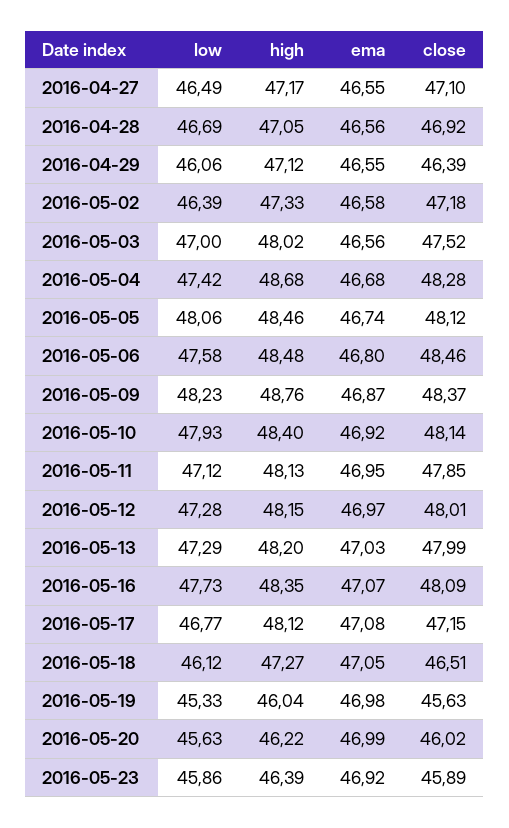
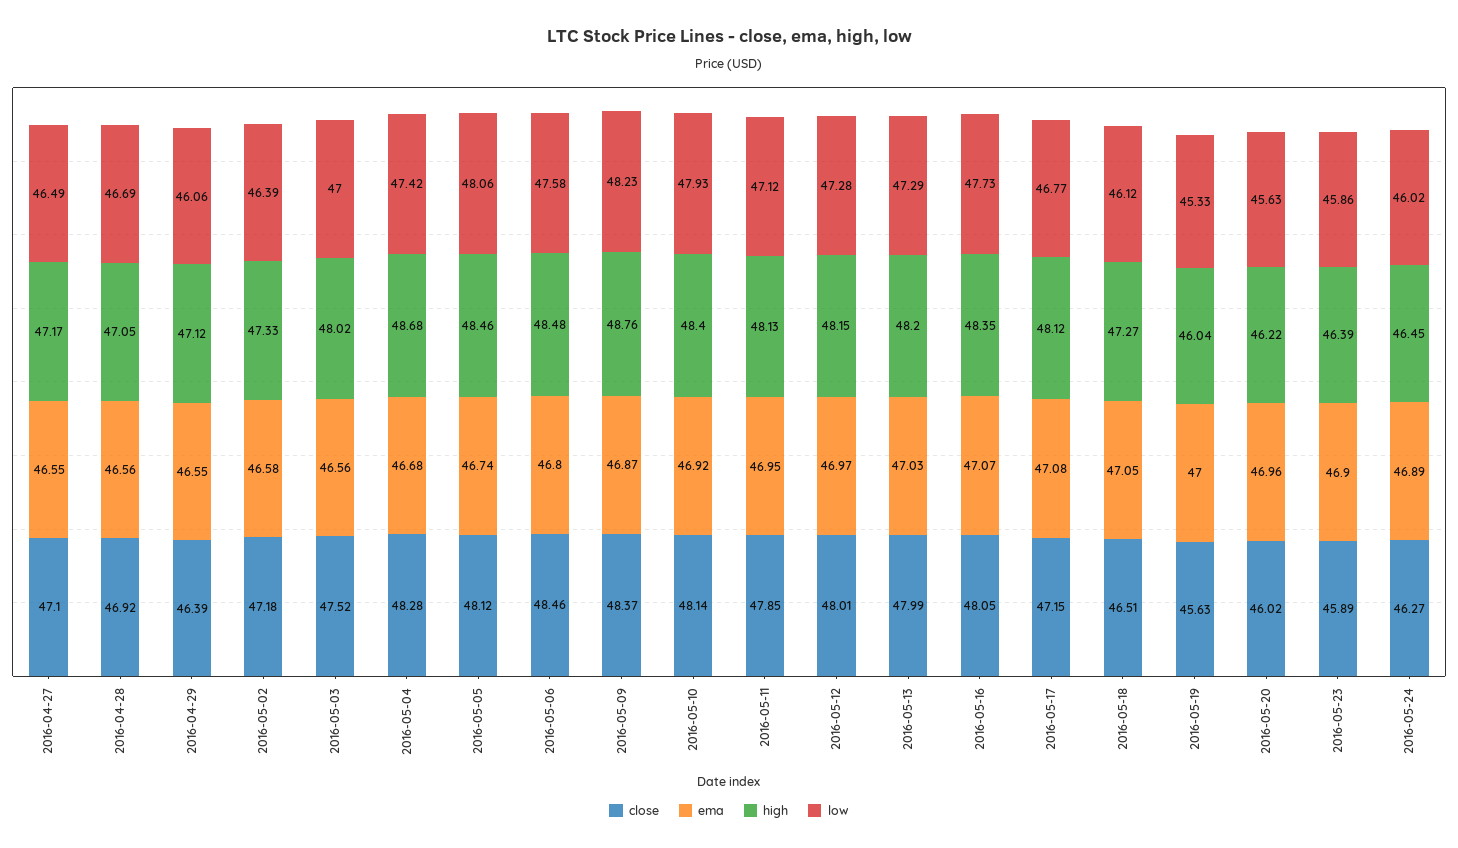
close, 2016-05-16: 48.09 -> 48.05
ema, 2016-05-19: 46.98 -> 47
ema, 2016-05-20: 46.99 -> 46.96
ema, 2016-05-23: 46.92 -> 46.9
close, 2016-05-24: none -> 46.27
ema, 2016-05-24: none -> 46.89
high, 2016-05-24: none -> 46.45
low, 2016-05-24: none -> 46.02

